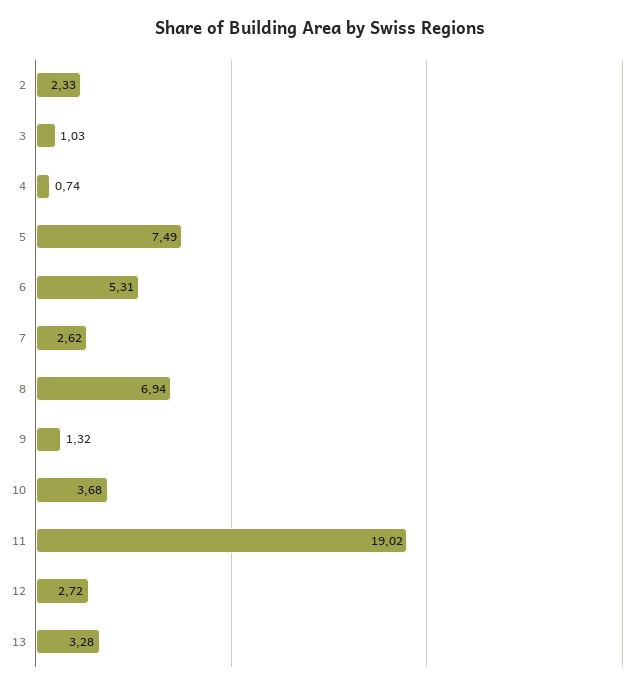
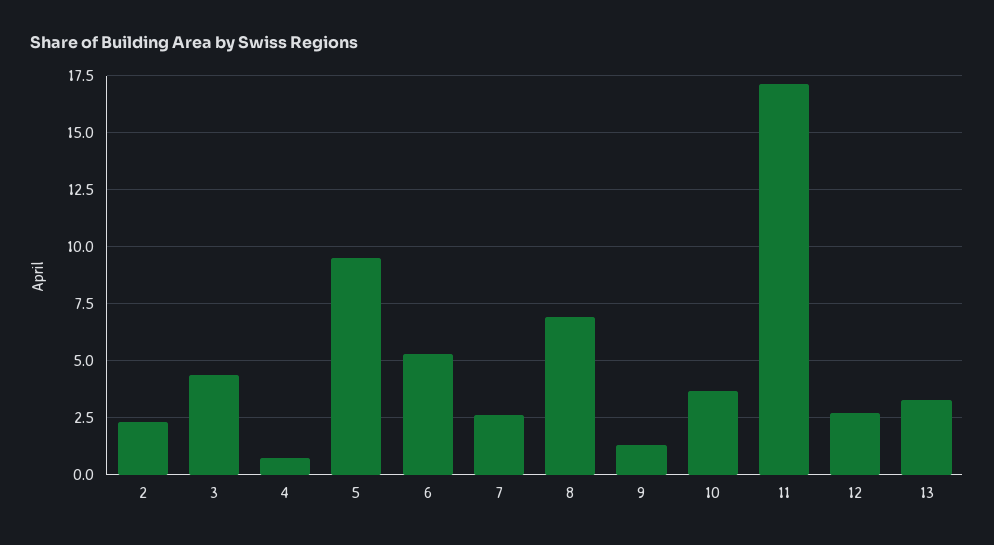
3: 1.03 -> 4.5
5: 7.49 -> 9.5
11: 19.02 -> 17

